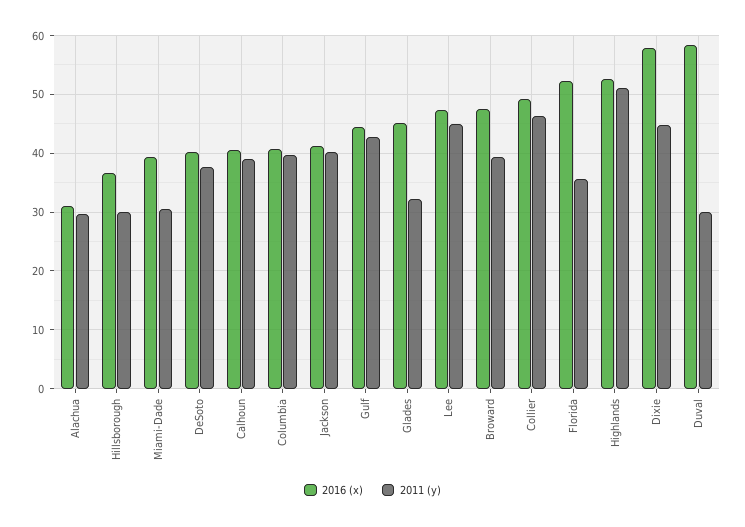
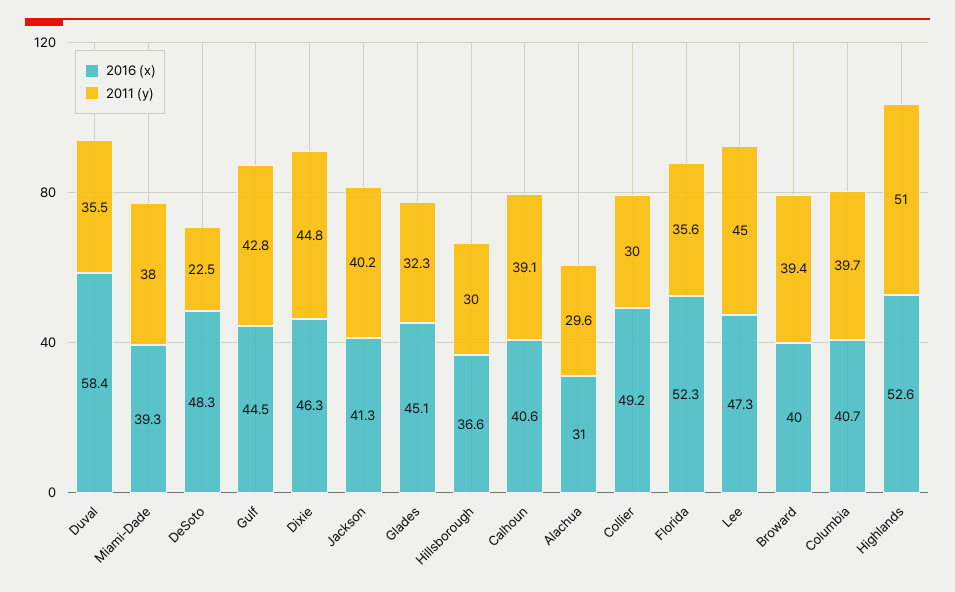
2011 (y), Miami-Dade: 30 -> 38
2016 (x), DeSoto: 40 -> 48.3
2011 (y), DeSoto: 38 -> 22.5
2016 (x), Broward: 48 -> 40
2011 (y), Collier: 46 -> 30
2016 (x), Dixie: 58 -> 46.3
2011 (y), Duval: 30 -> 35.5

